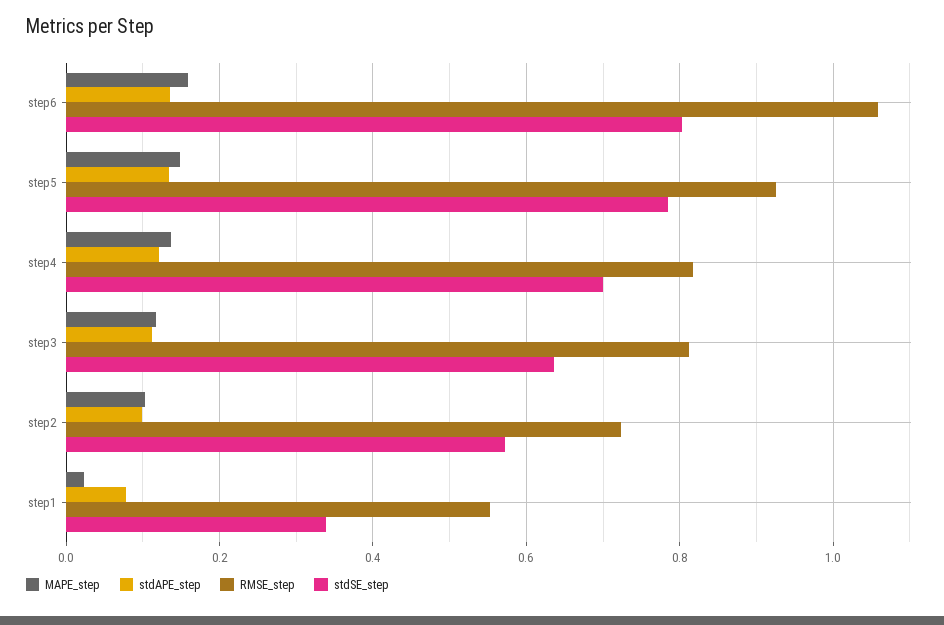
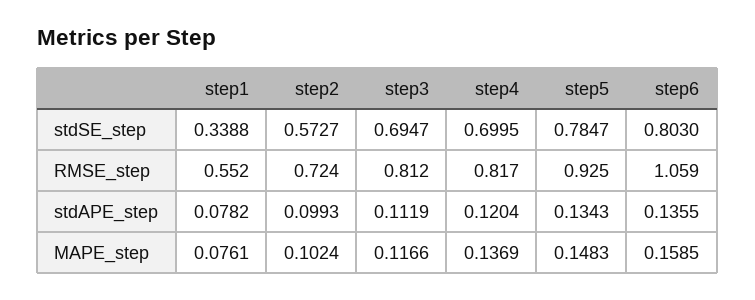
stdSE_step, step3: 0.64 -> 0.6947
MAPE_step, step1: 0.02 -> 0.0761

